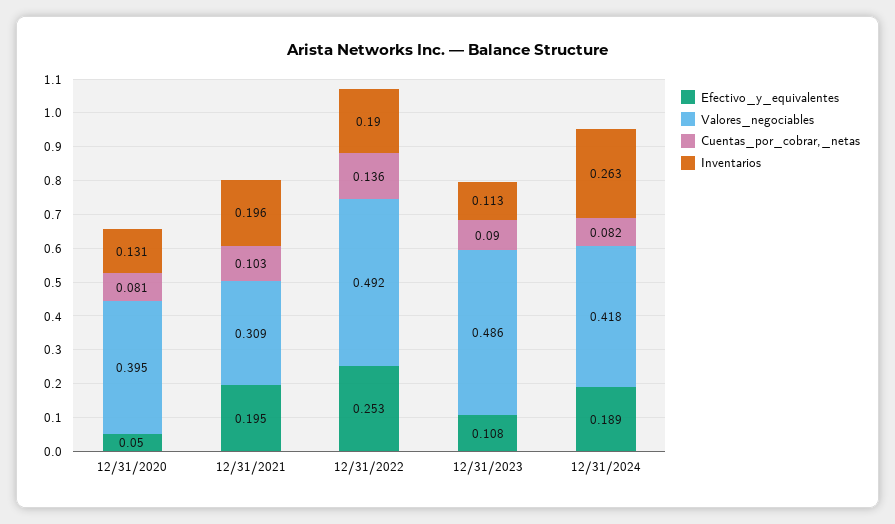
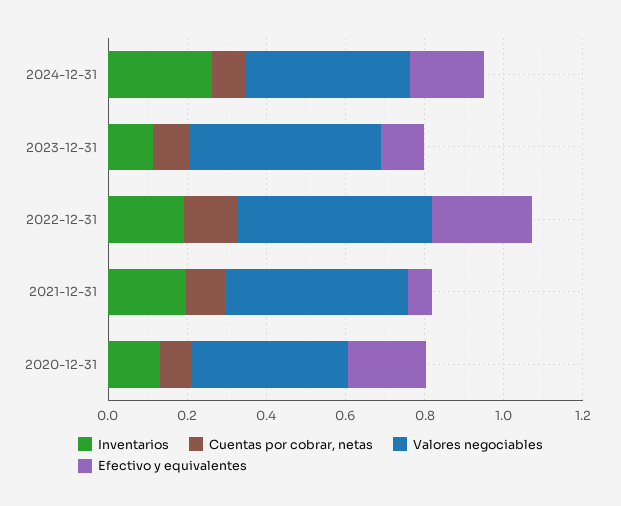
Efectivo_y_equivalentes, 12/31/2020: 0.05 -> 0.2
Efectivo_y_equivalentes, 12/31/2021: 0.195 -> 0.05
Valores_negociables, 12/31/2021: 0.309 -> 0.45

